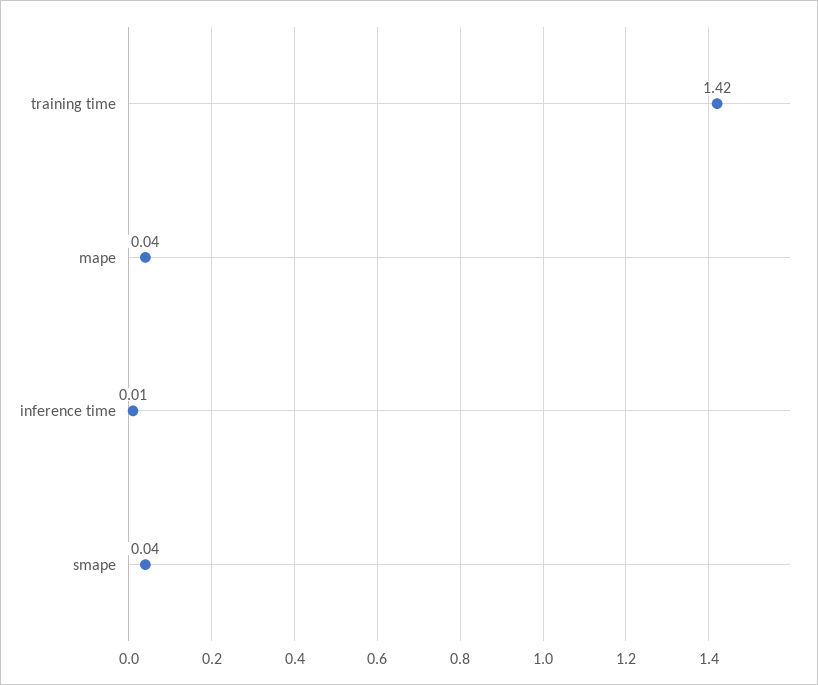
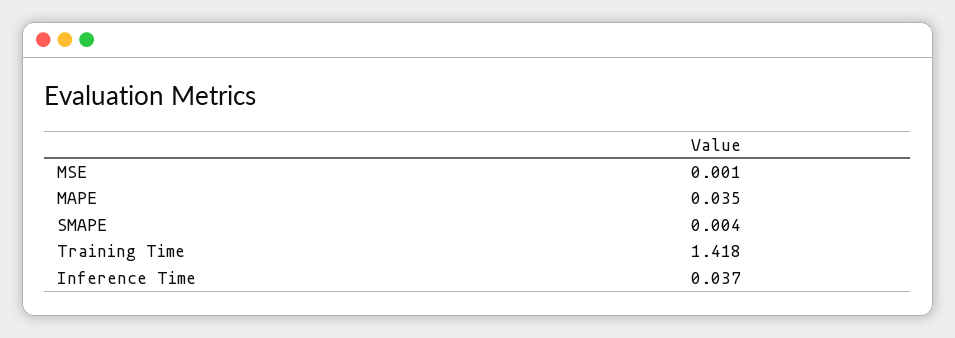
inference time: 0.01 -> 0.037
smape: 0.04 -> 0.004
MSE: none -> 0.001

